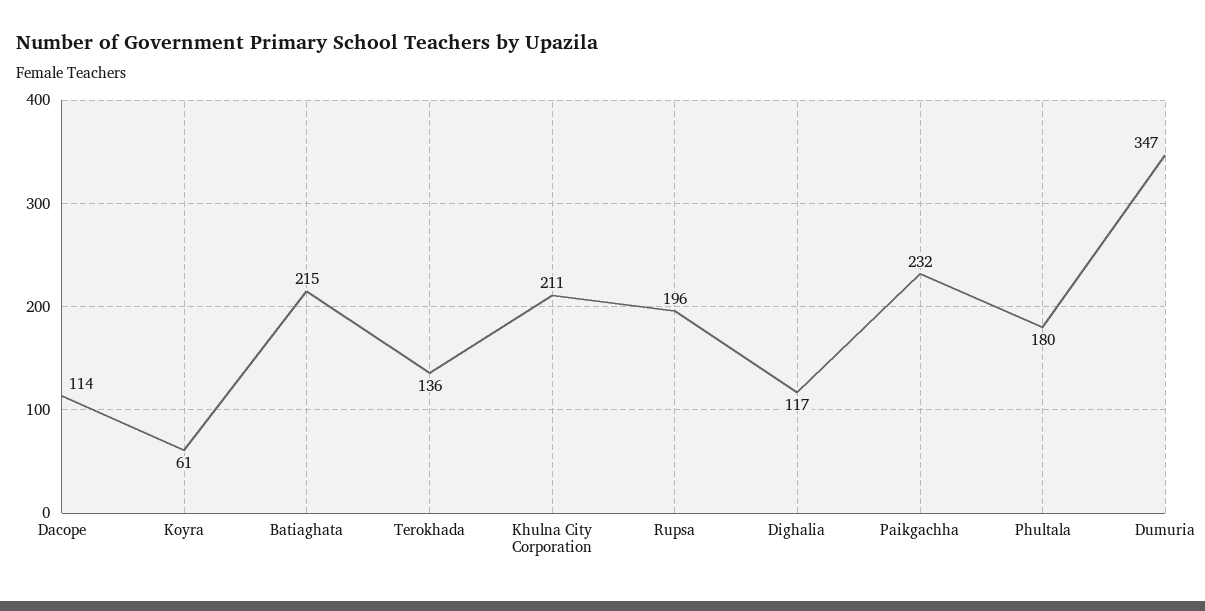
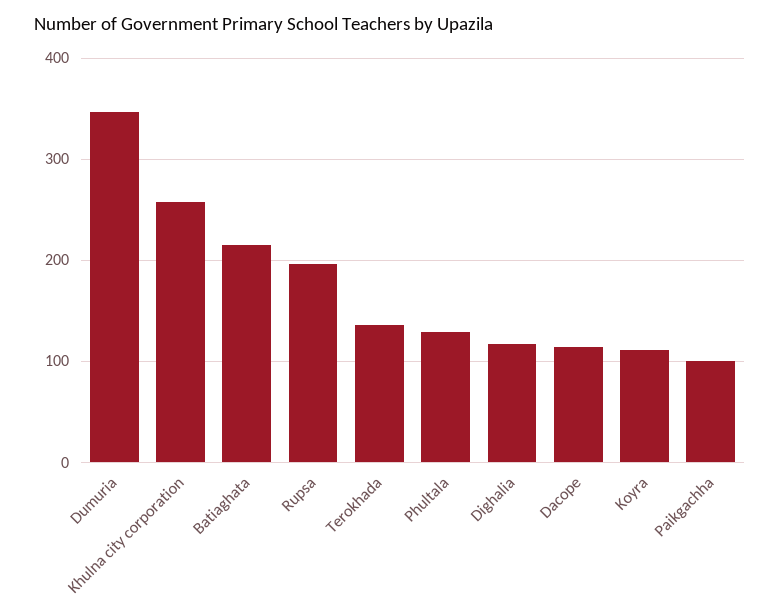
Koyra: 61 -> 110
Khulna City Corporation: 211 -> 260
Paikgachha: 232 -> 100
Phultala: 180 -> 130

